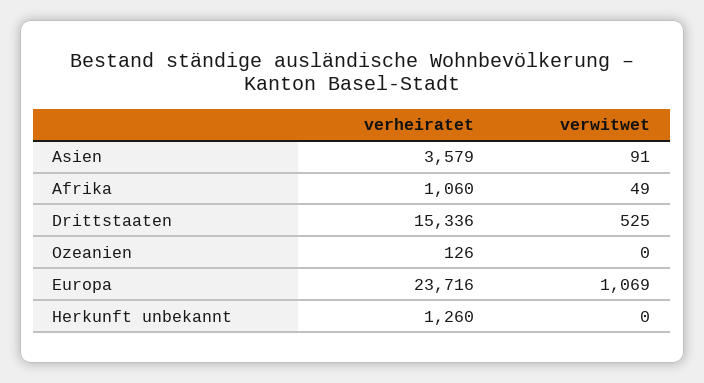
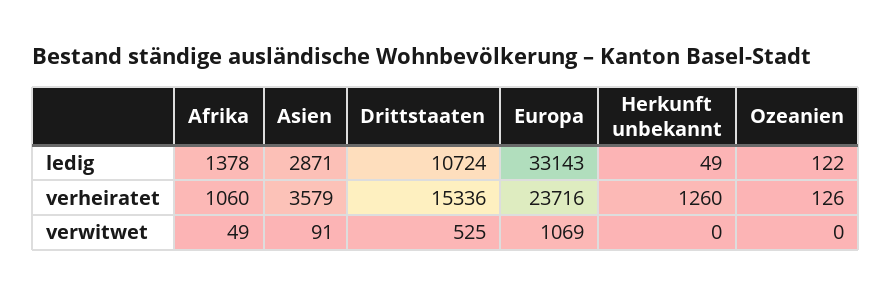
ledig, Afrika: none -> 1378
ledig, Asien: none -> 2871
ledig, Drittstaaten: none -> 10724
ledig, Europa: none -> 33143
ledig, Herkunft unbekannt: none -> 49
ledig, Ozeanien: none -> 122

